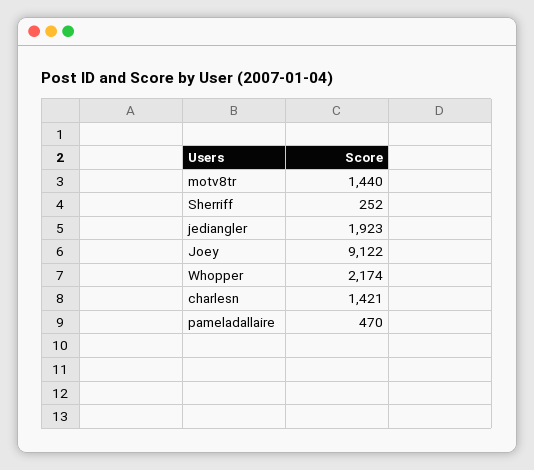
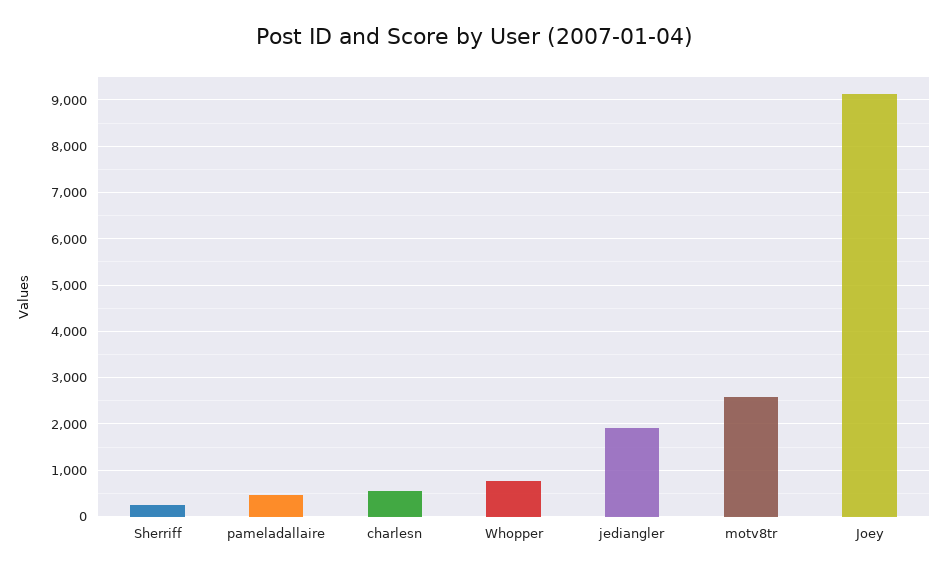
motv8tr: 1440 -> 2600
Whopper: 2174 -> 800
charlesn: 1421 -> 600

